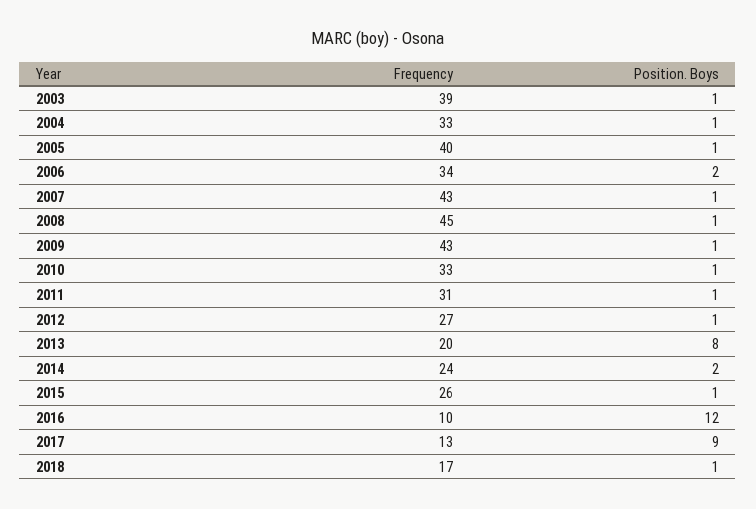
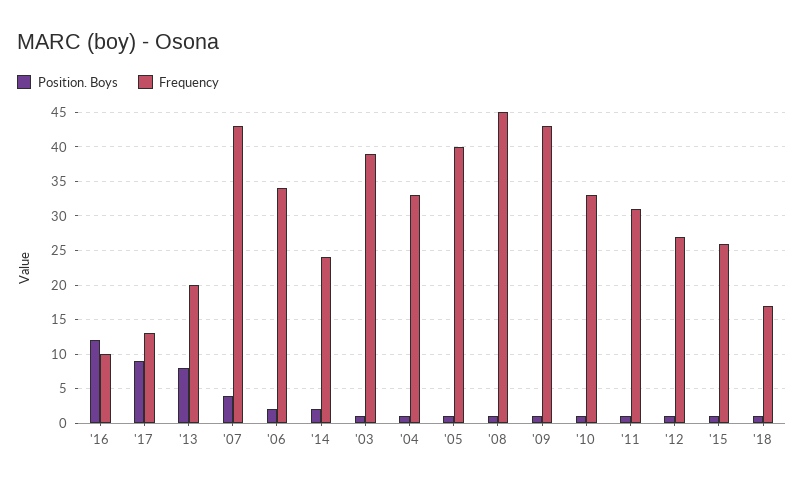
Position. Boys, 2007: 1 -> 4

